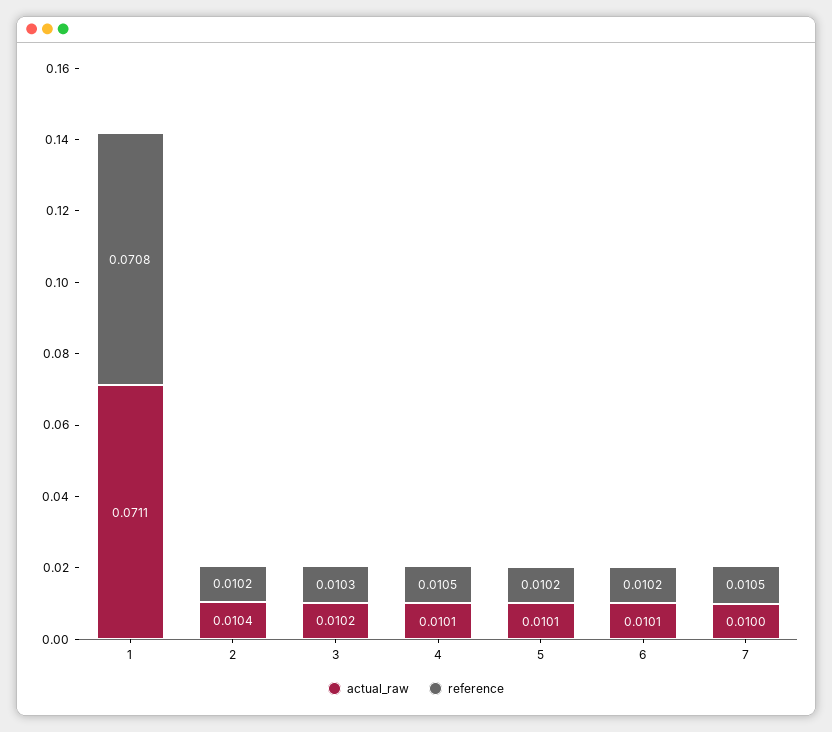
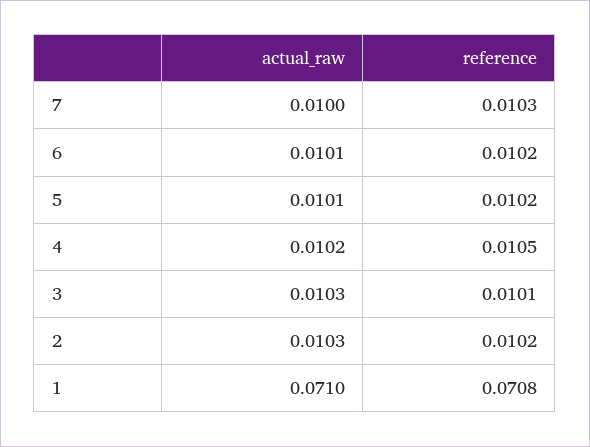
actual_raw, 1: 0.0711 -> 0.071
actual_raw, 2: 0.0104 -> 0.0103
actual_raw, 3: 0.0102 -> 0.0103
reference, 3: 0.0103 -> 0.0101
actual_raw, 4: 0.0101 -> 0.0102
reference, 7: 0.0105 -> 0.0103

